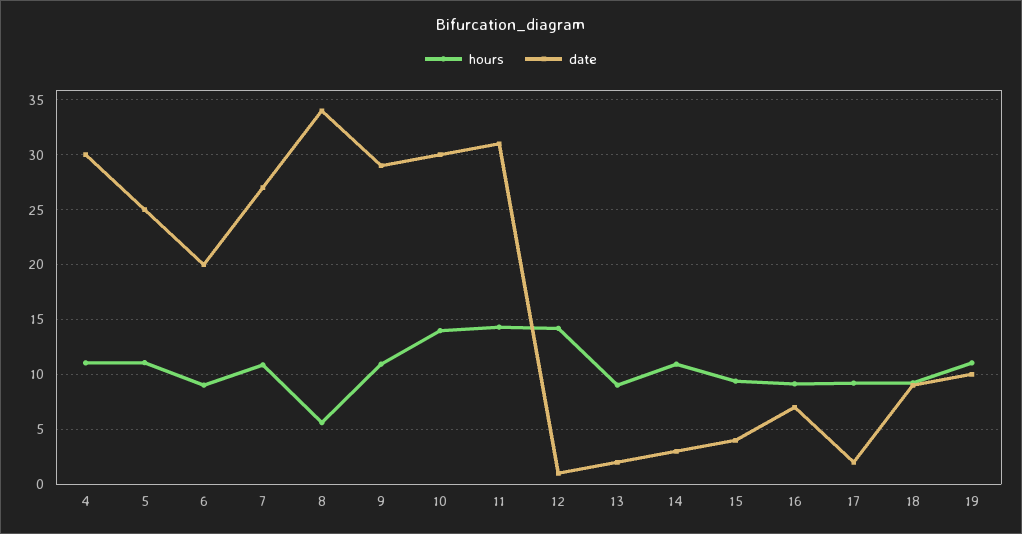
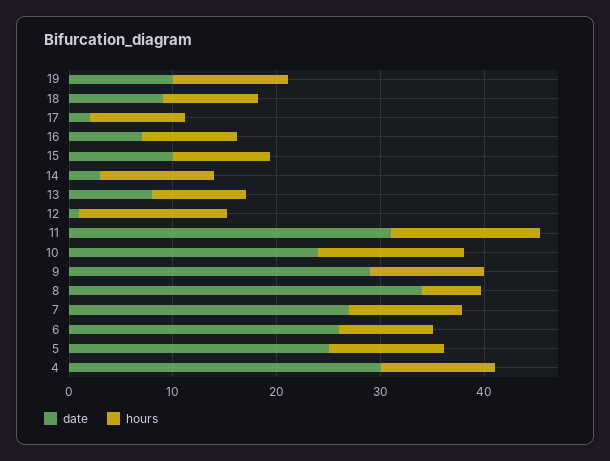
date, 6: 20 -> 26
date, 10: 30 -> 24
date, 13: 2 -> 8
date, 15: 4 -> 10

